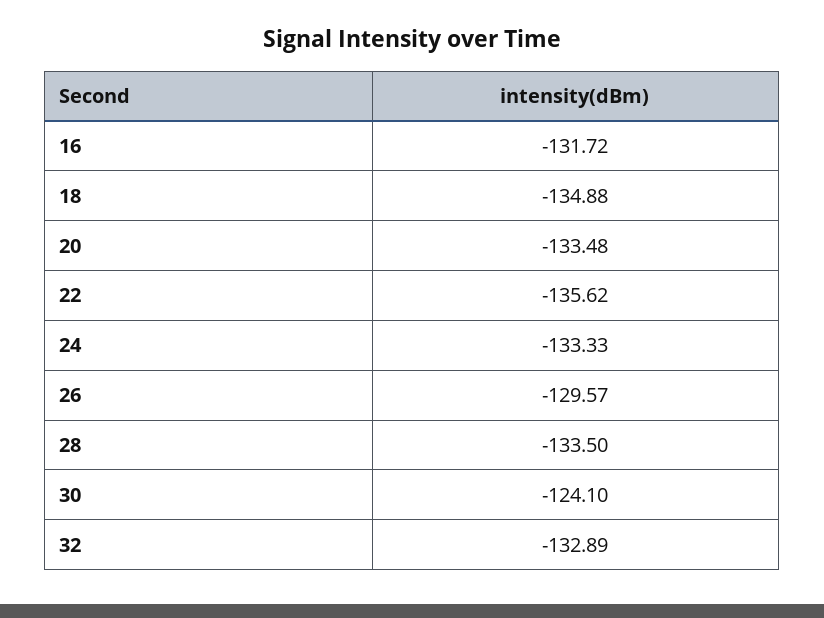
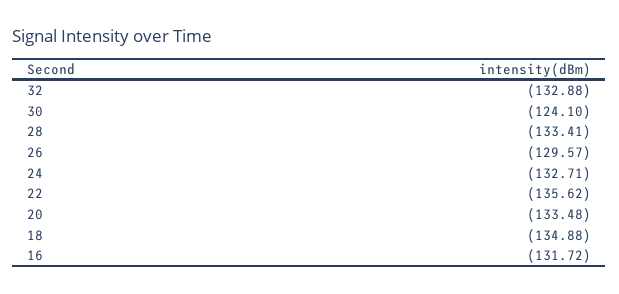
24: -133.33 -> -132.71
28: -133.5 -> -133.41
32: -132.89 -> -132.88

